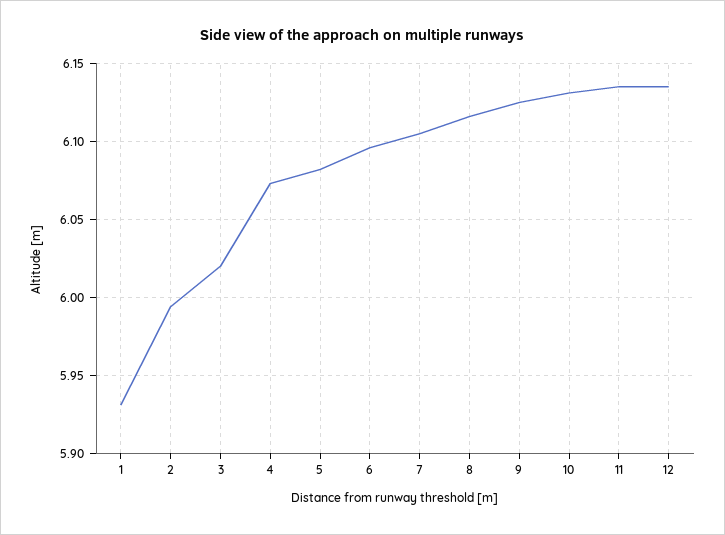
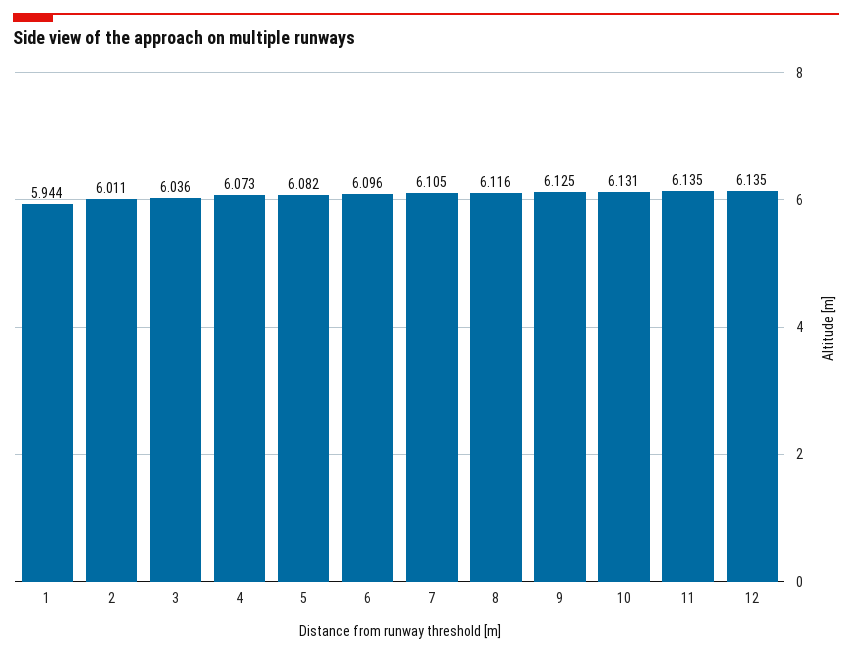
1: 5.93 -> 5.944
2: 5.995 -> 6.011
3: 6.02 -> 6.036

